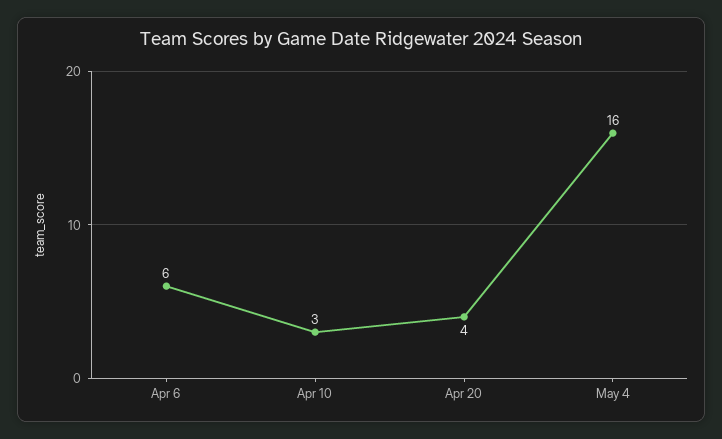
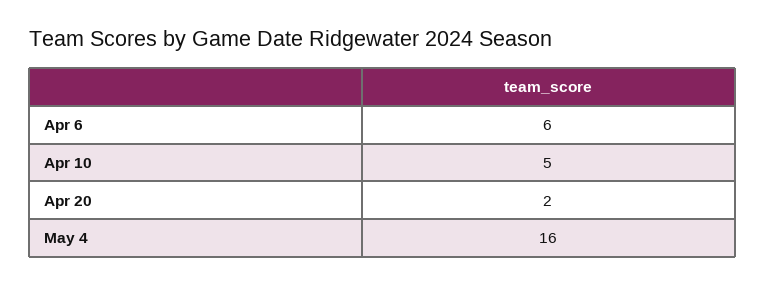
Apr 10: 3 -> 5
Apr 20: 4 -> 2

